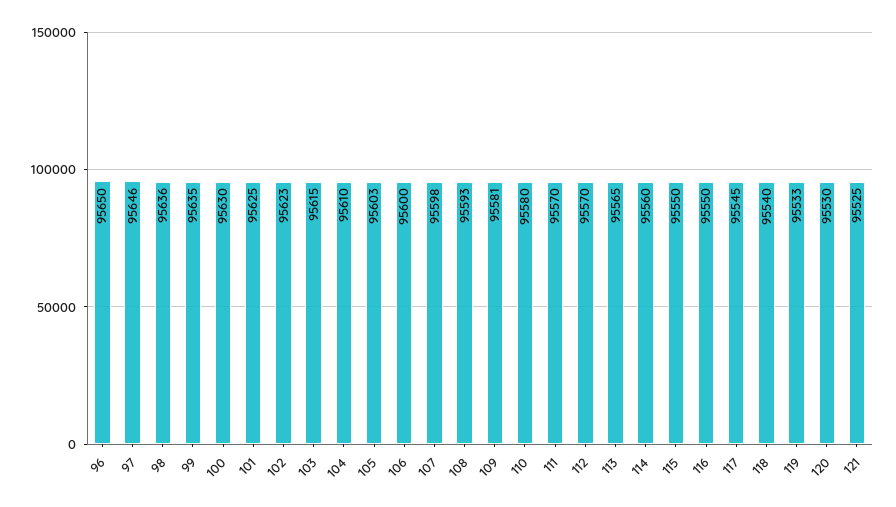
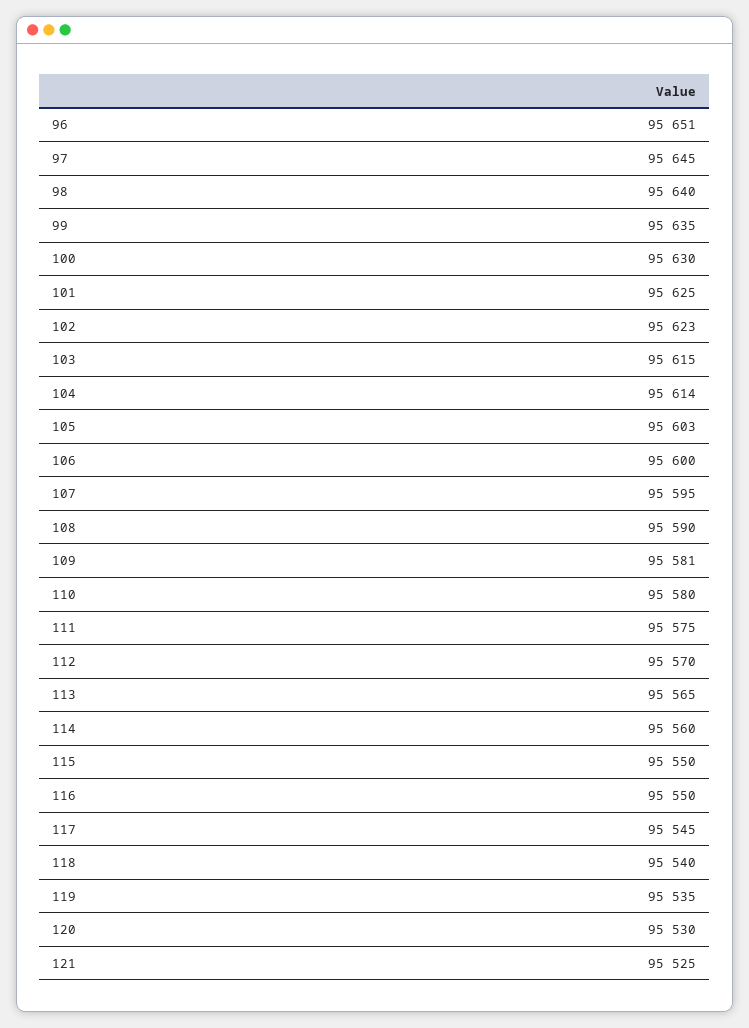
96: 95650 -> 95651
97: 95646 -> 95645
98: 95636 -> 95640
104: 95610 -> 95614
107: 95598 -> 95595
108: 95593 -> 95590
111: 95570 -> 95575
119: 95533 -> 95535

